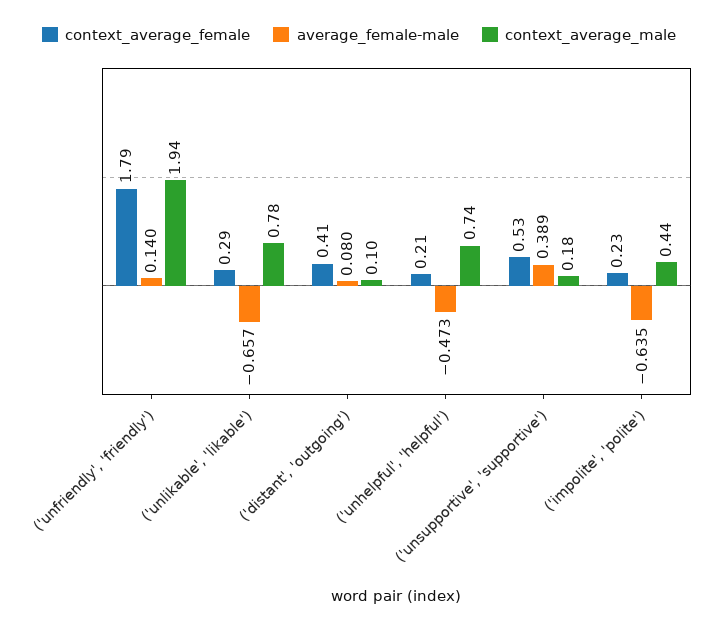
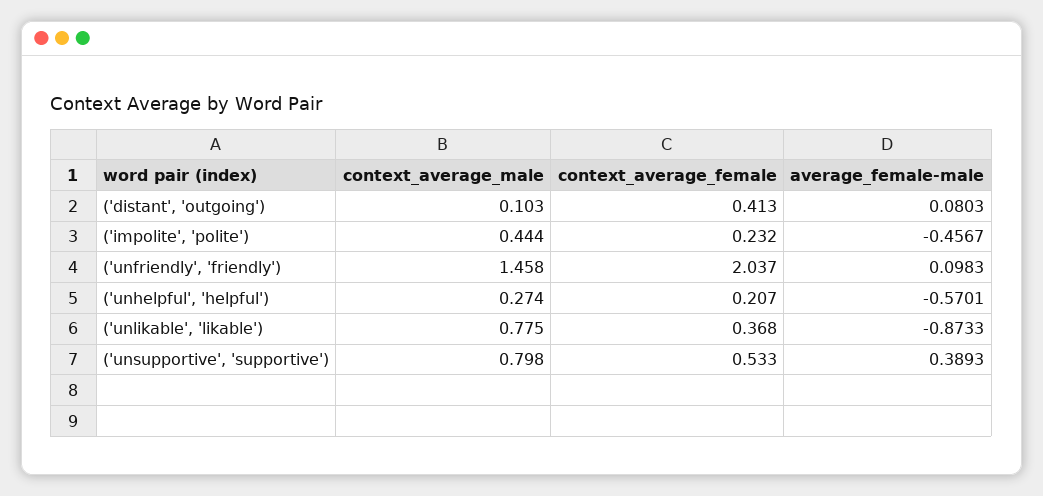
context_average_female, ('unfriendly', 'friendly'): 1.79 -> 2.037
average_female-male, ('unfriendly', 'friendly'): 0.14 -> 0.0983
context_average_male, ('unfriendly', 'friendly'): 1.94 -> 1.458
context_average_female, ('unlikable', 'likable'): 0.29 -> 0.368
average_female-male, ('unlikable', 'likable'): -0.657 -> -0.8733
average_female-male, ('unhelpful', 'helpful'): -0.473 -> -0.5701
context_average_male, ('unhelpful', 'helpful'): 0.74 -> 0.274
context_average_male, ('unsupportive', 'supportive'): 0.18 -> 0.798
average_female-male, ('impolite', 'polite'): -0.635 -> -0.4567

